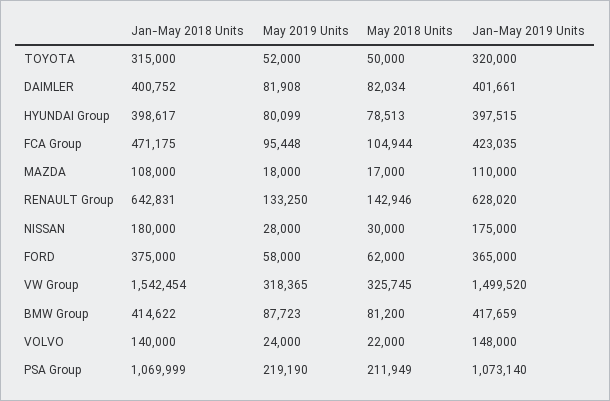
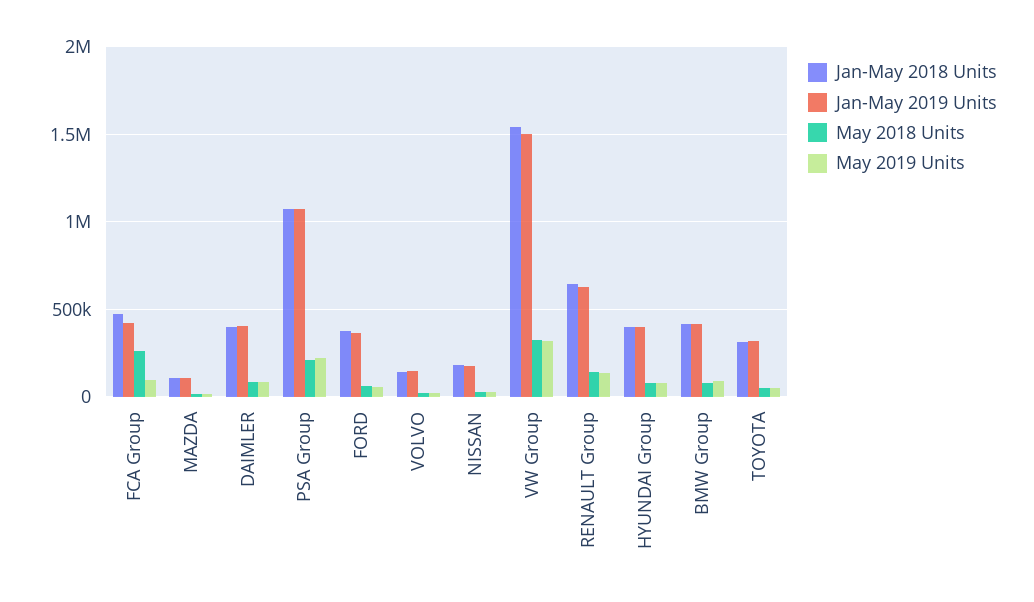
May 2018 Units, FCA Group: 104944 -> 250000

